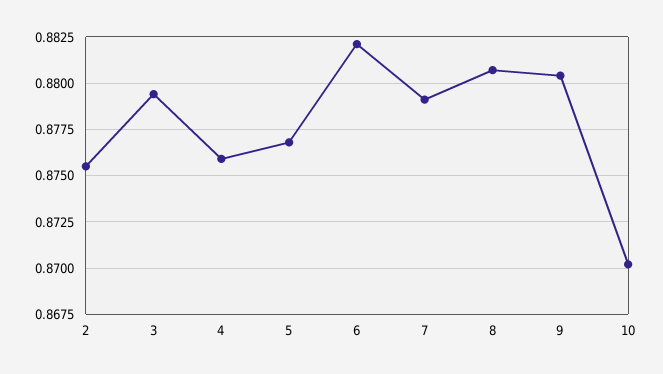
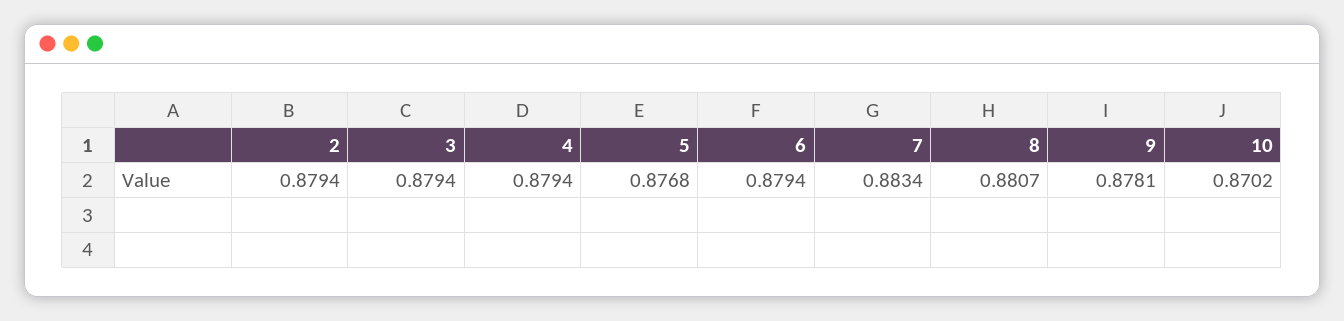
2: 0.8755 -> 0.8794
4: 0.876 -> 0.8794
6: 0.882 -> 0.8794
7: 0.879 -> 0.8834
9: 0.8805 -> 0.8781

